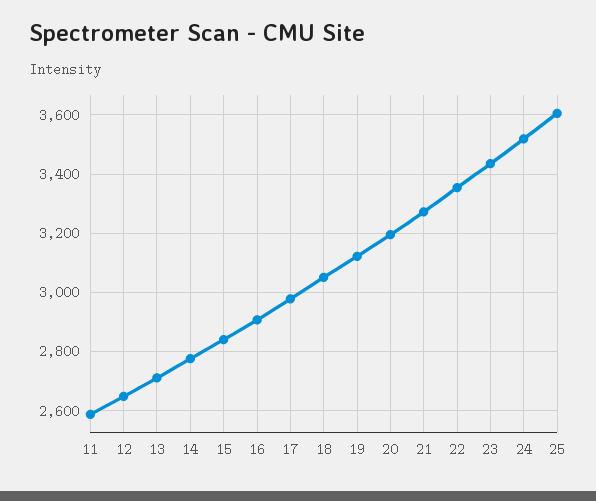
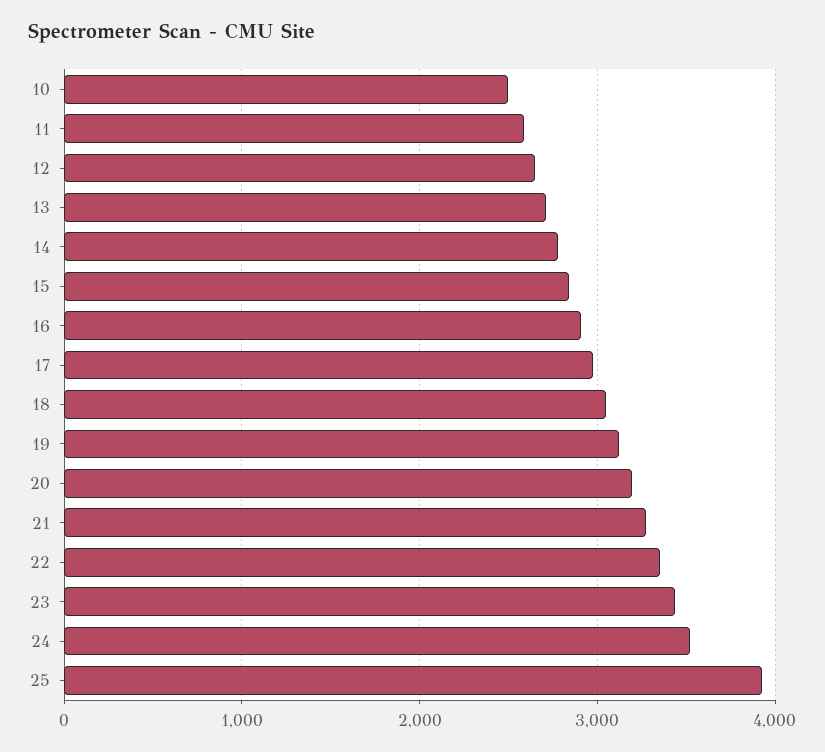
25: 3600 -> 3900
10: none -> 2500

